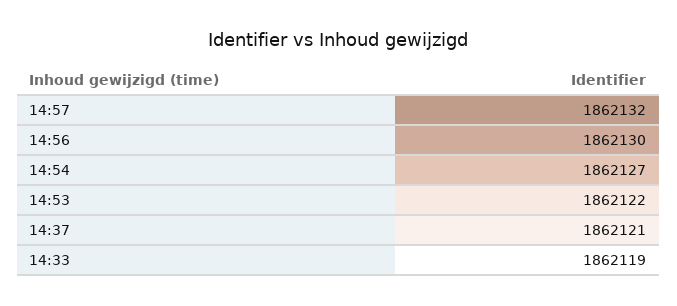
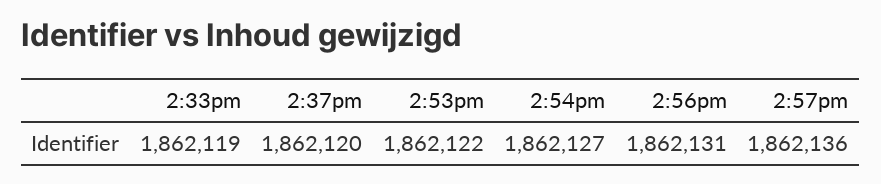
14:57: 1862132 -> 1862136
14:56: 1862130 -> 1862131
14:37: 1862121 -> 1862120

